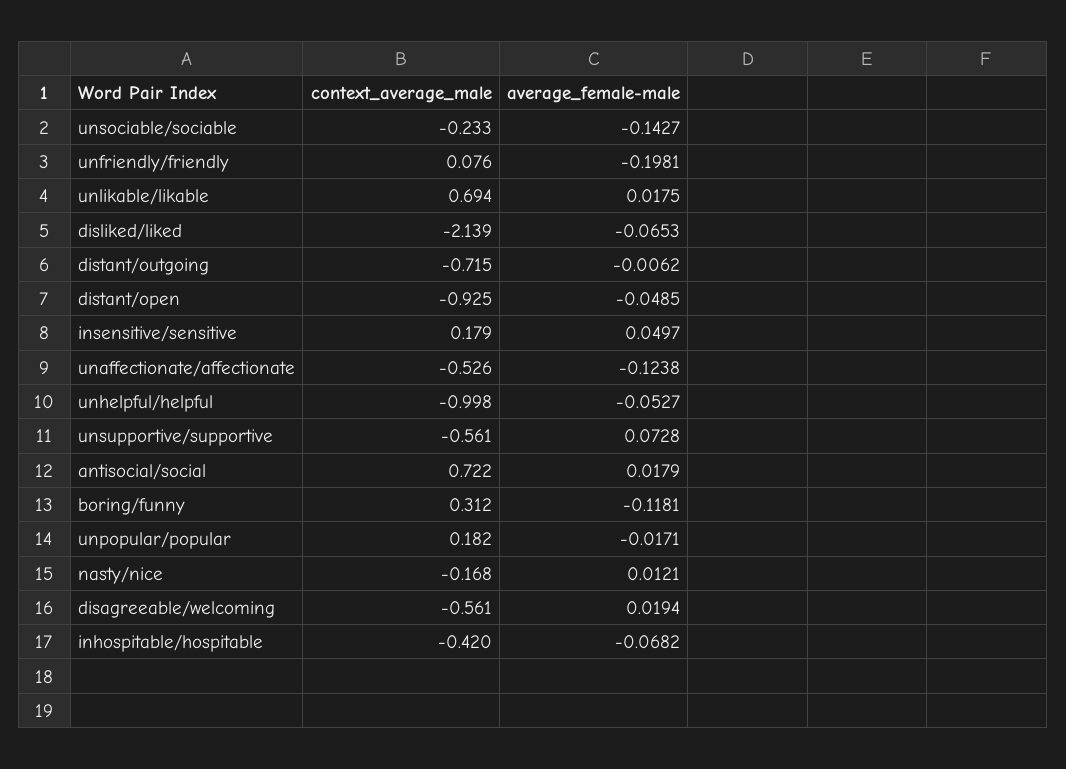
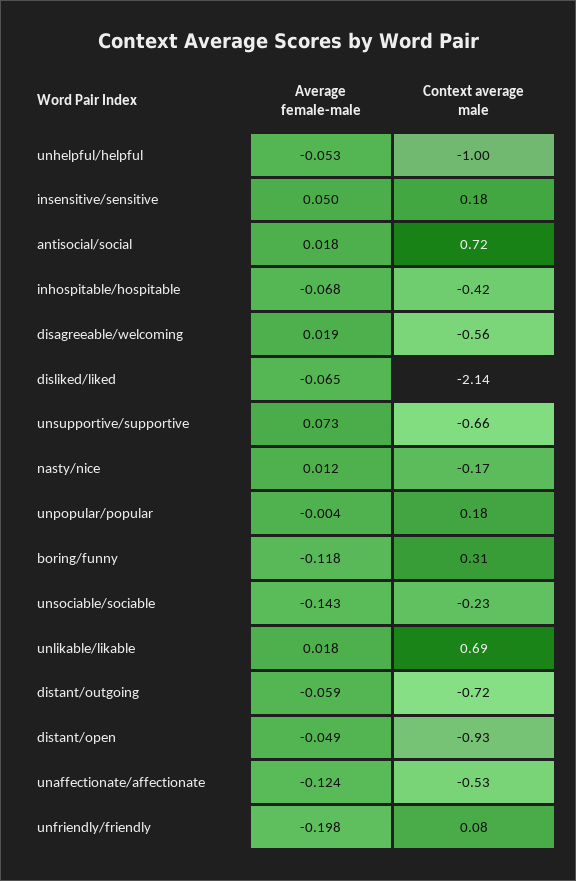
average_female-male, distant/outgoing: -0.0062 -> -0.059
context_average_male, unsupportive/supportive: -0.561 -> -0.66
average_female-male, unpopular/popular: -0.0171 -> -0.004

